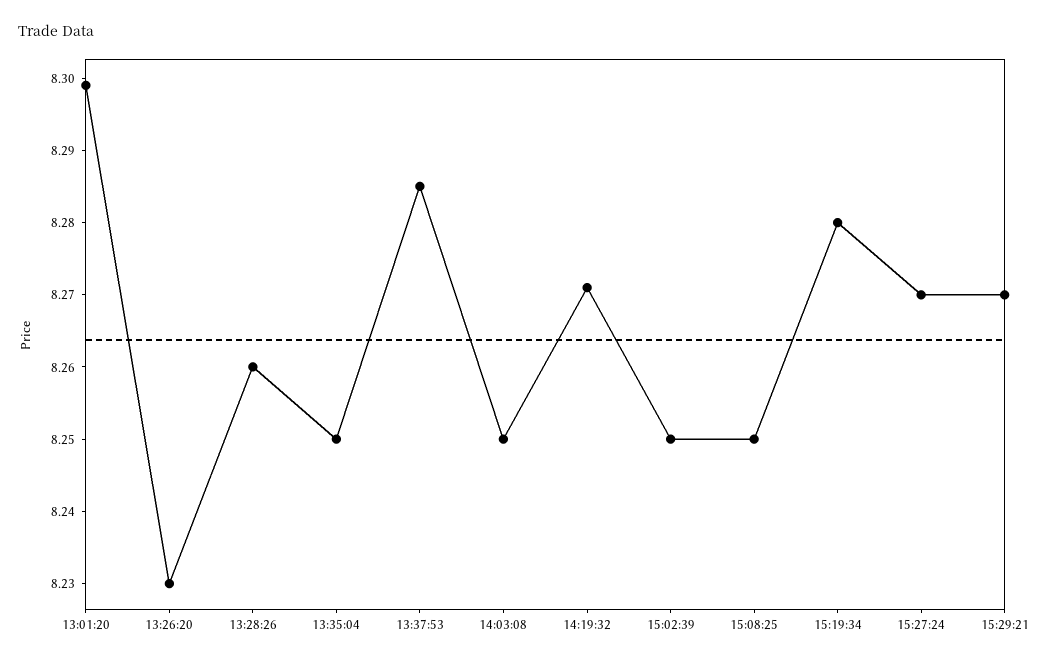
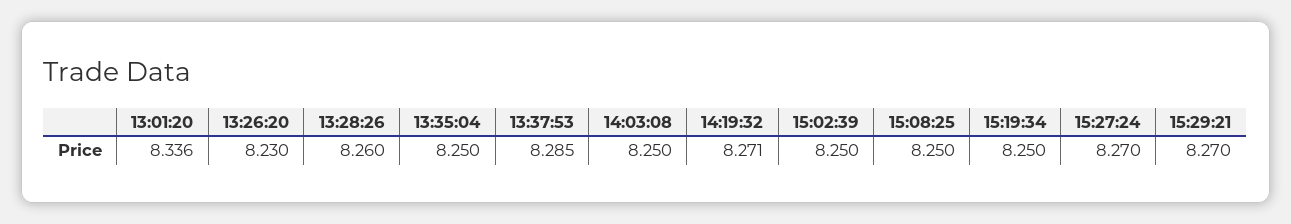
13:01:20: 8.3 -> 8.336
15:19:34: 8.28 -> 8.25

